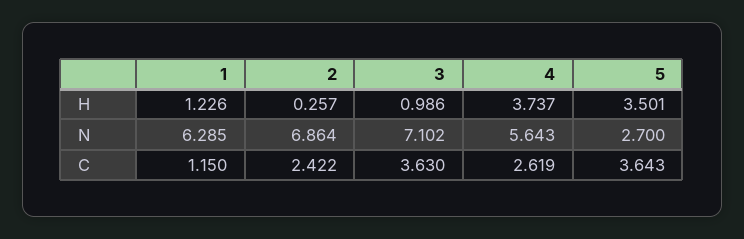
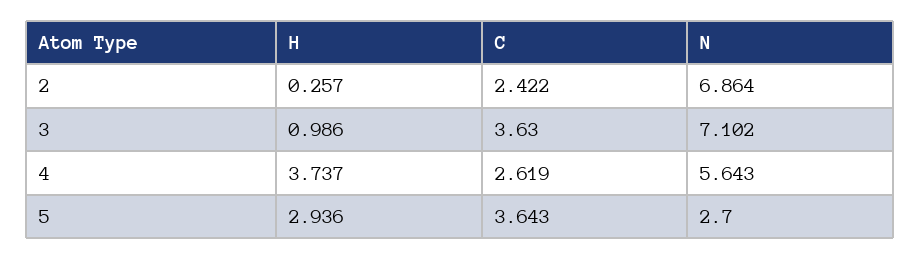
1, H: 1.226 -> none
5, H: 3.501 -> 2.936
1, N: 6.285 -> none
1, C: 1.15 -> none

